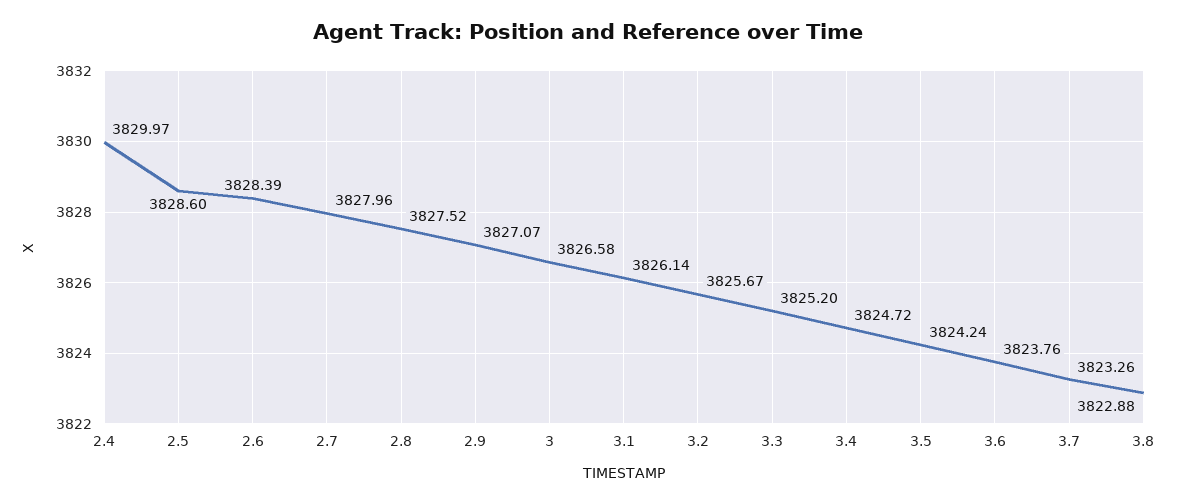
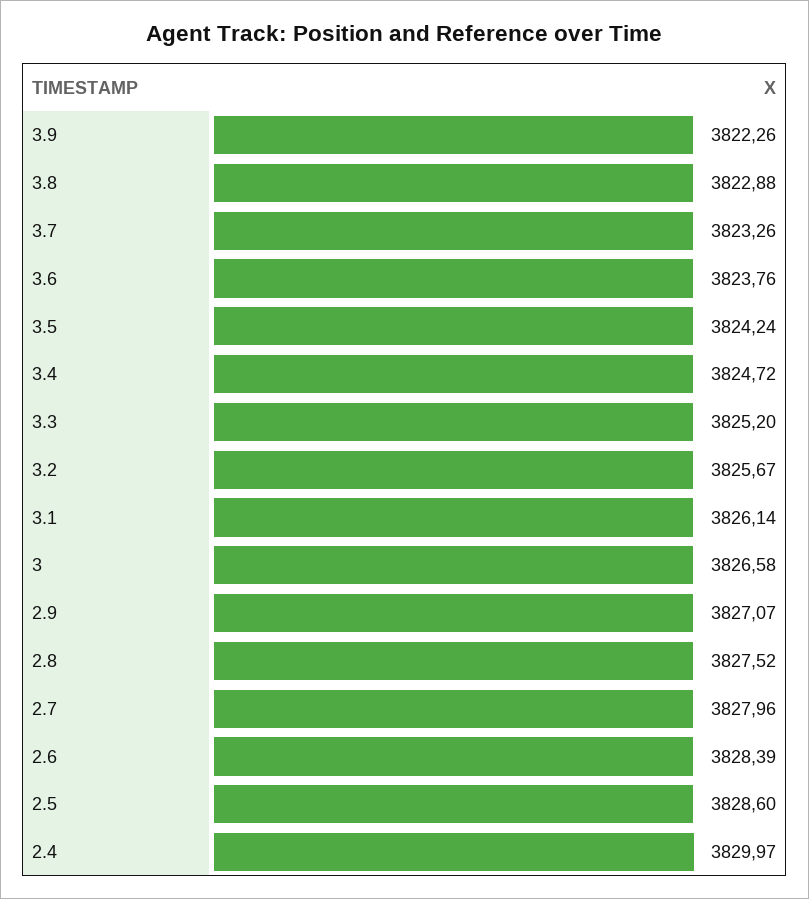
3.9: none -> 3822.26

